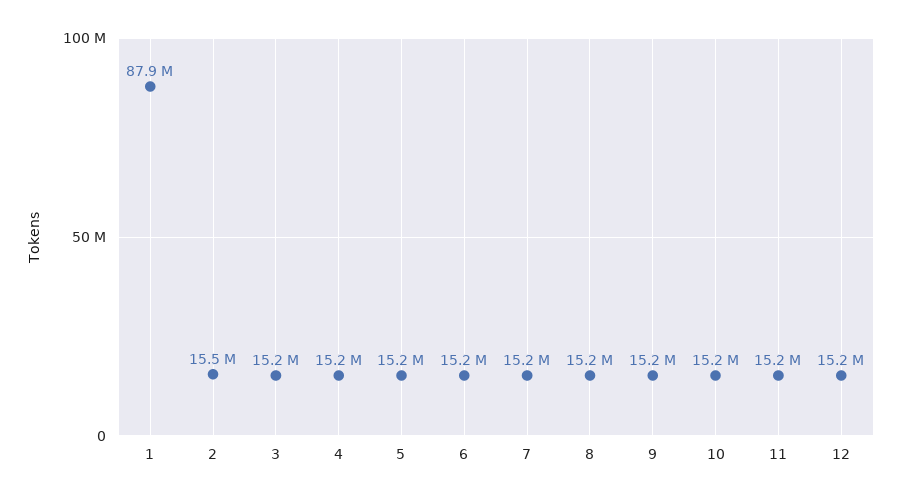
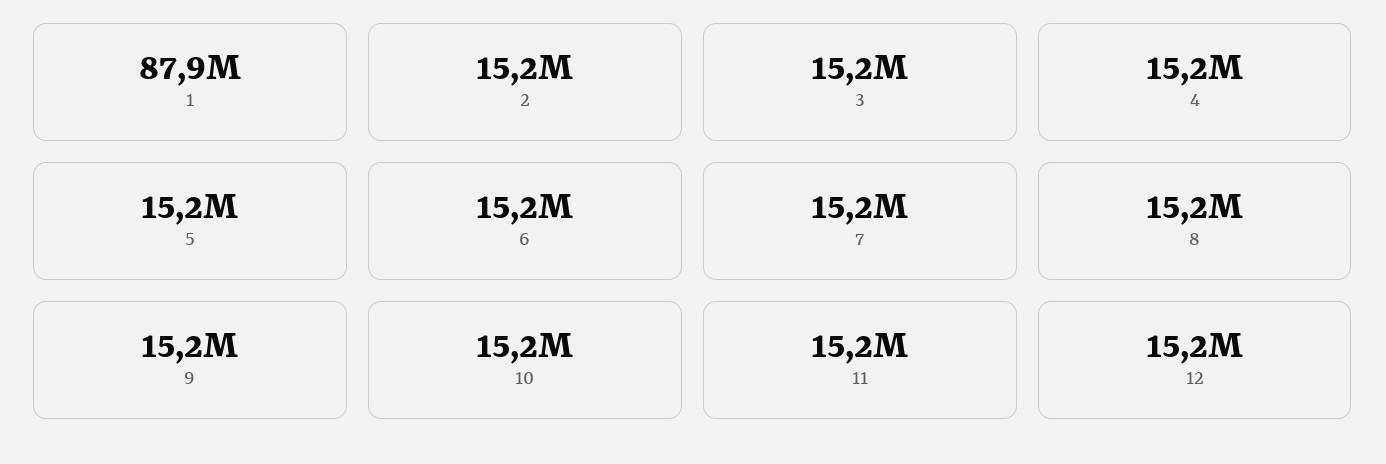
2: 15500000 -> 15200000

